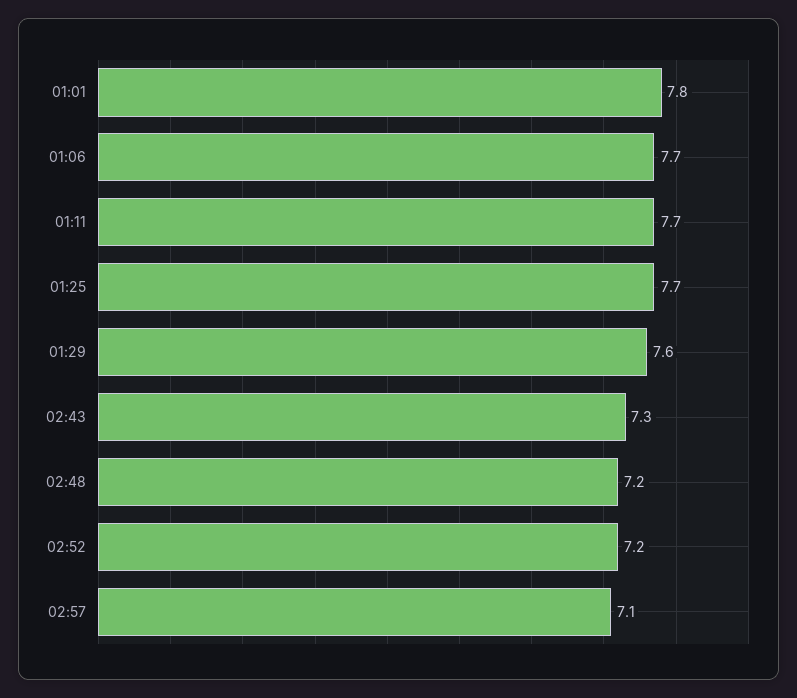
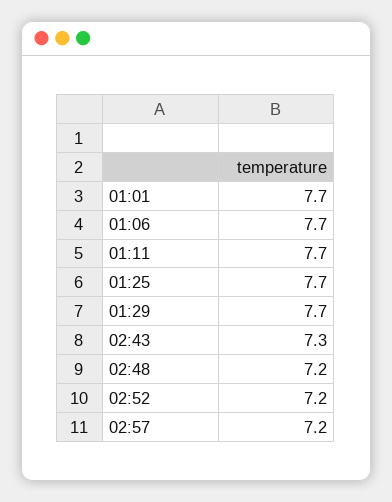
01:01: 7.8 -> 7.7
01:29: 7.6 -> 7.7
02:57: 7.1 -> 7.2

